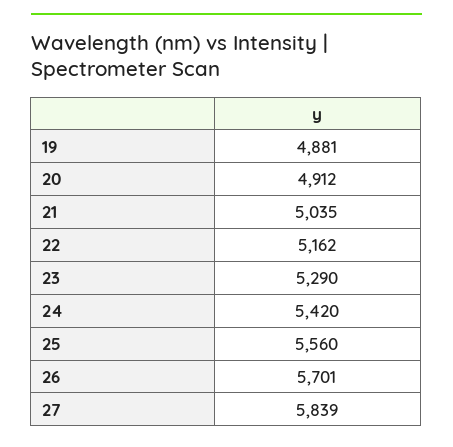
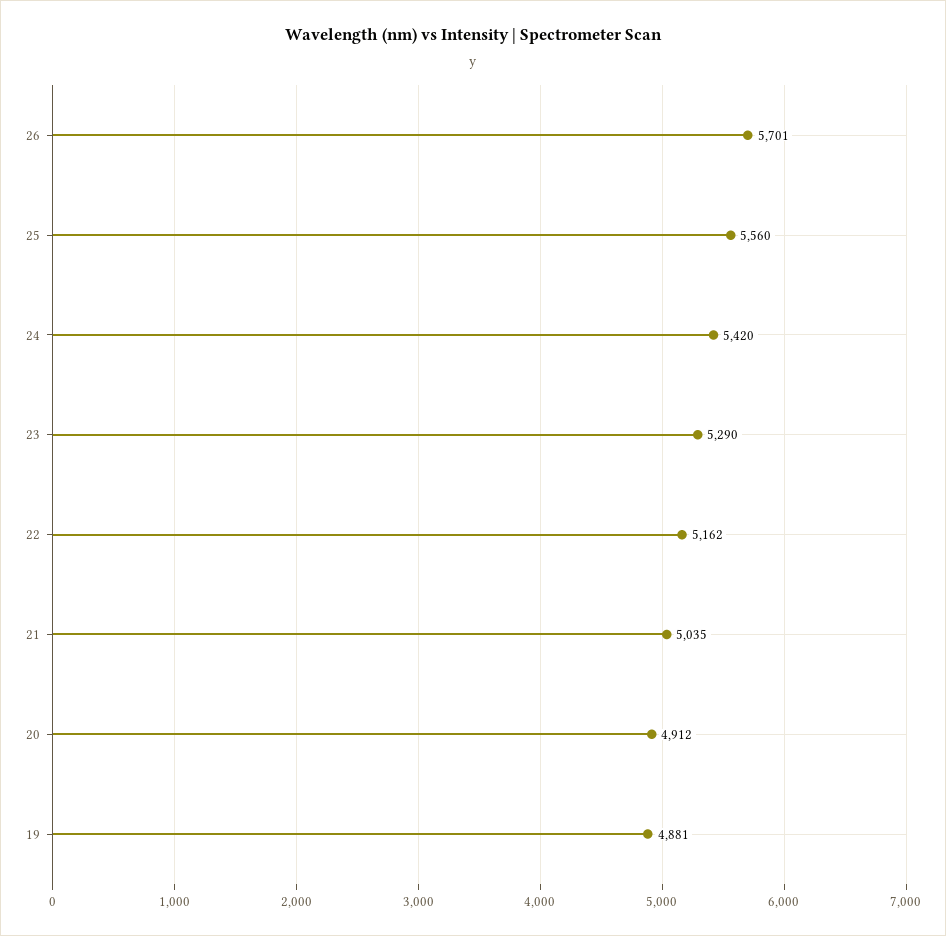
27: 5839 -> none

